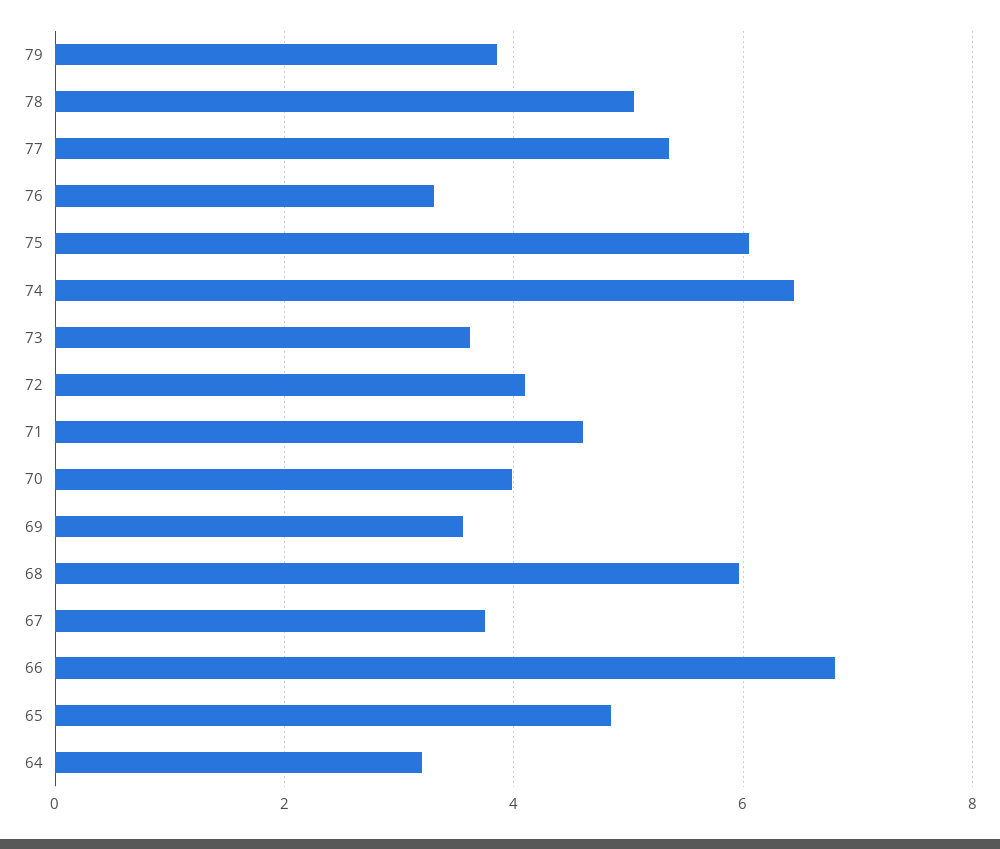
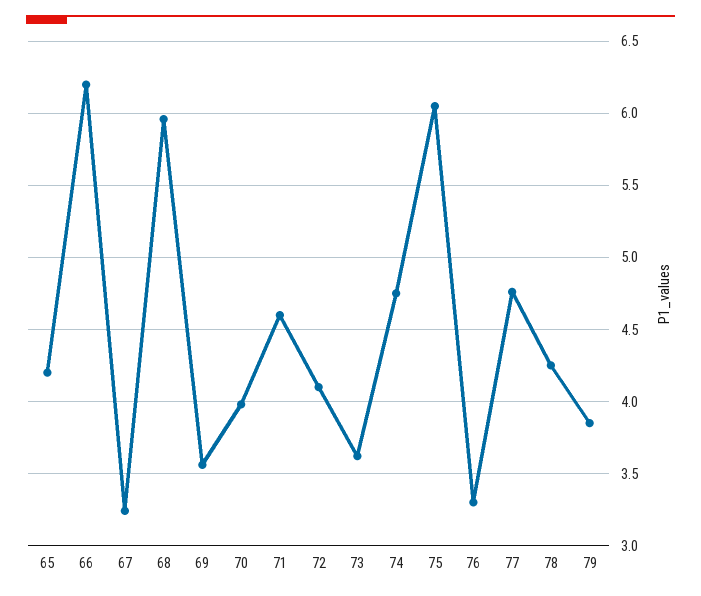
78: 5 -> 4.25
77: 5.4 -> 4.75
74: 6.4 -> 4.75
67: 3.8 -> 3.25
66: 6.8 -> 6.2
65: 4.8 -> 4.2
64: 3.2 -> none

